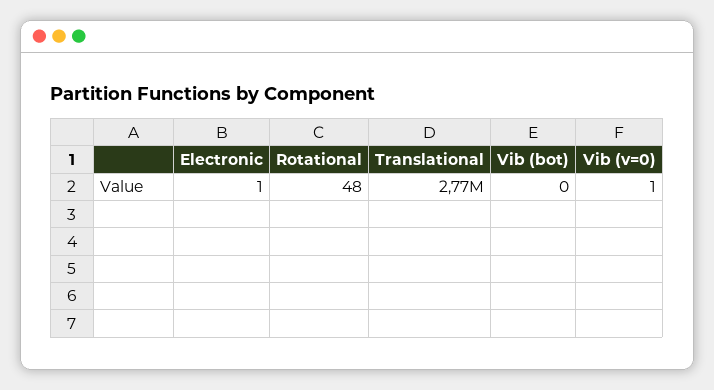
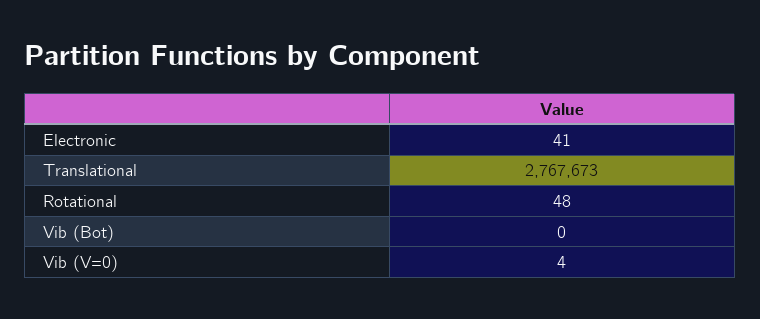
Electronic: 1 -> 41
Vib (v=0): 1 -> 4

